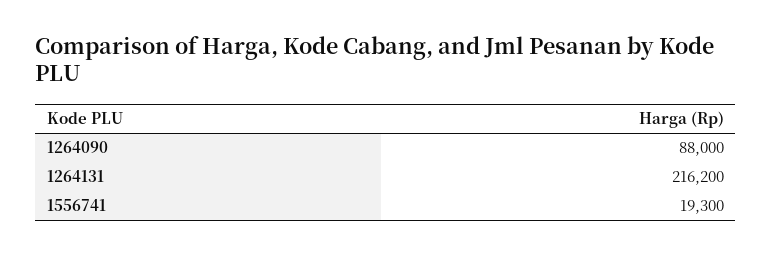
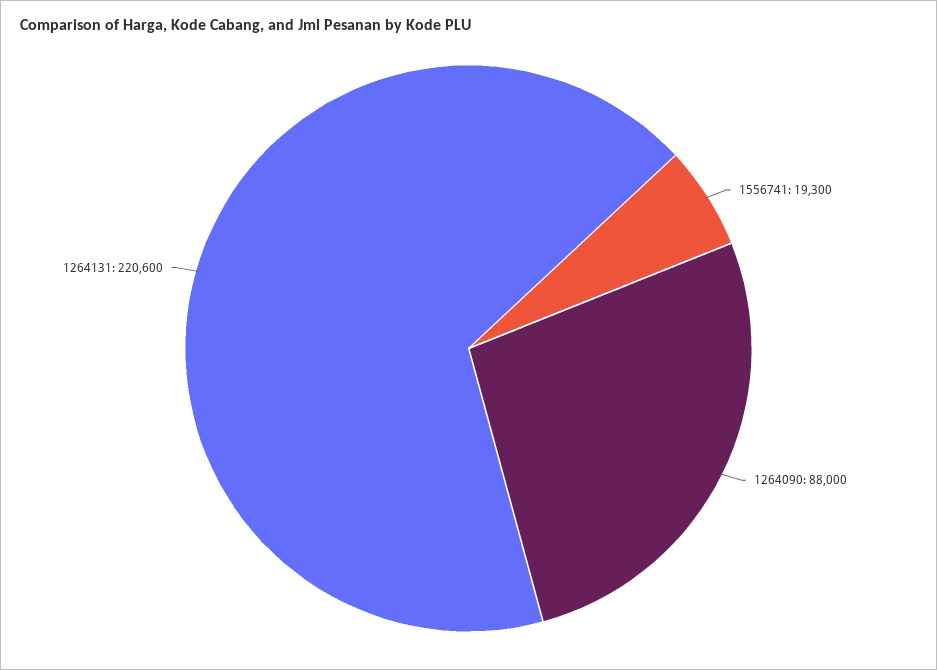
1264131: 216200 -> 220600

